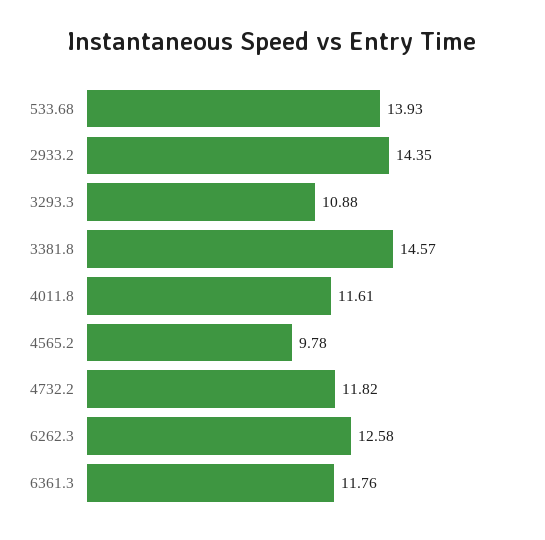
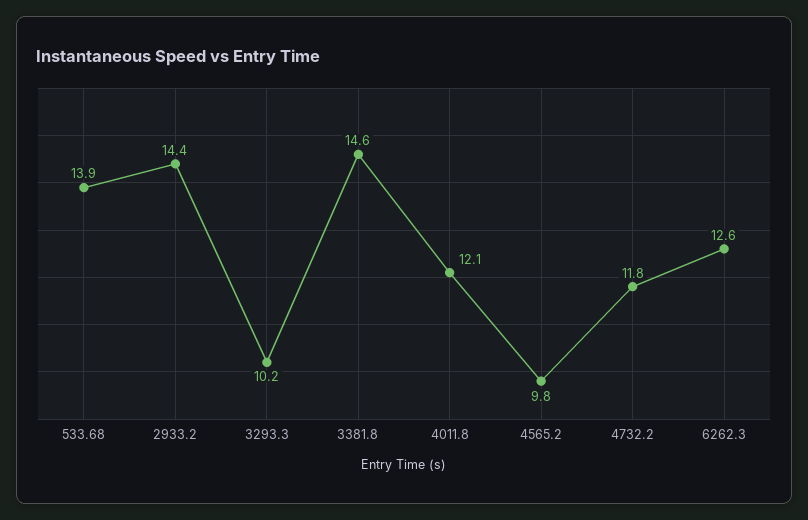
3293.3: 10.88 -> 10.2
4011.8: 11.61 -> 12.1
6361.3: 11.76 -> none

